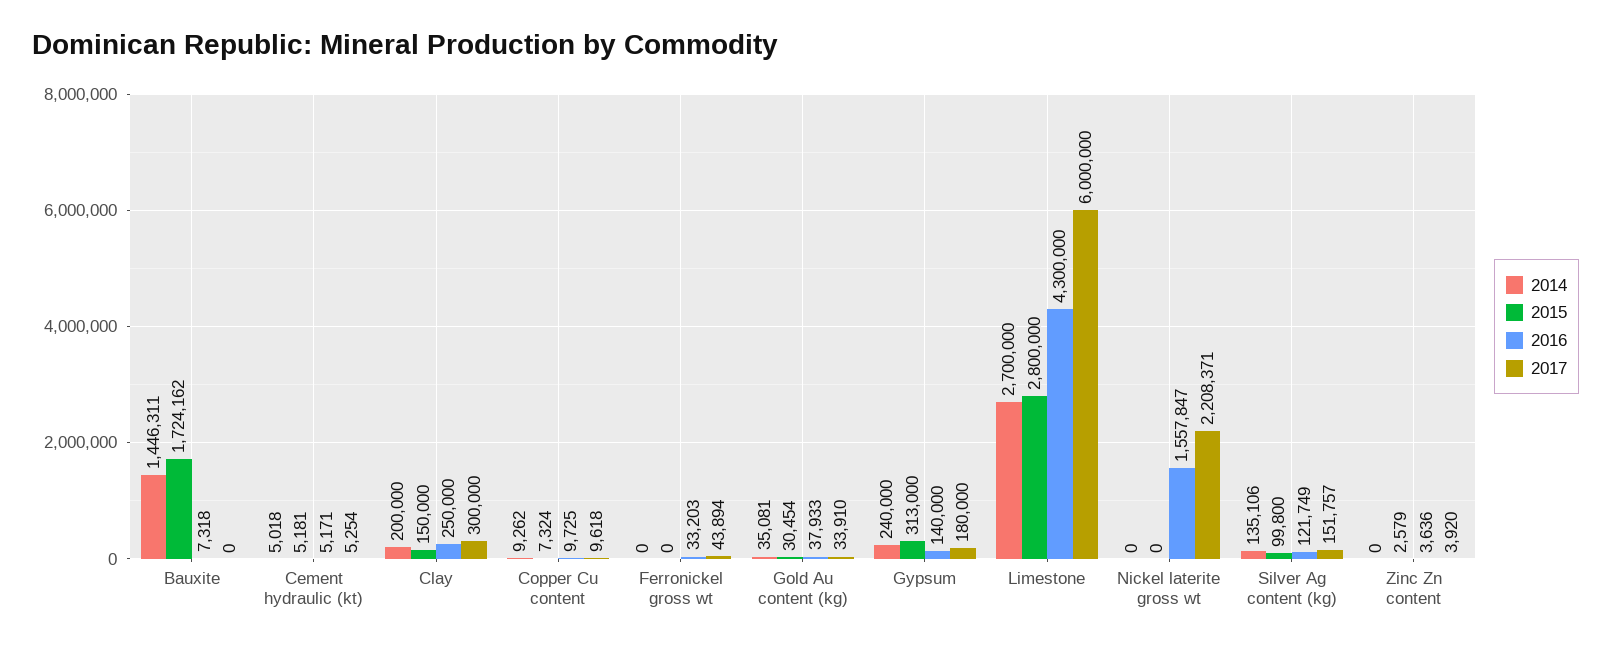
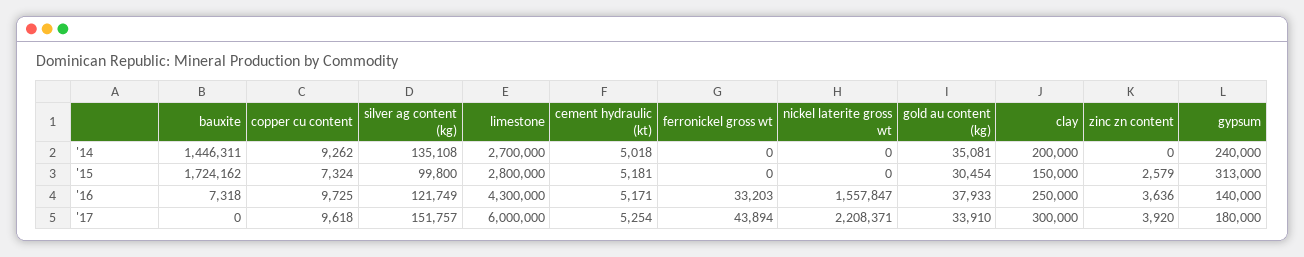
2014, Silver Ag content (kg): 135106 -> 135108

